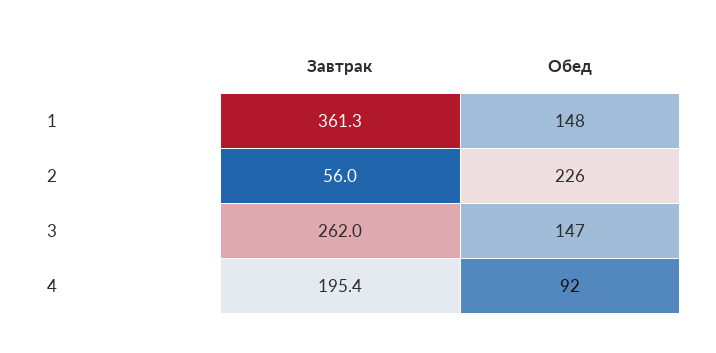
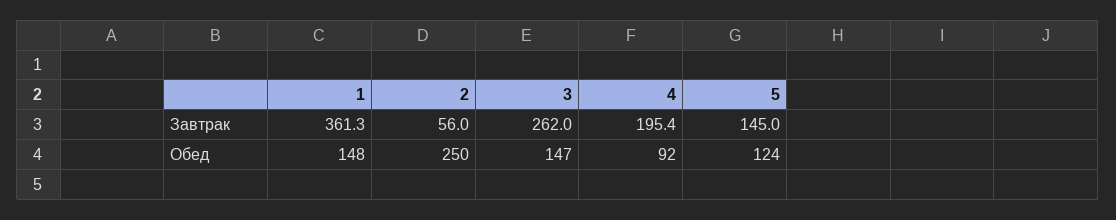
Обед, 2: 226 -> 250
Завтрак, 5: none -> 145
Обед, 5: none -> 124

